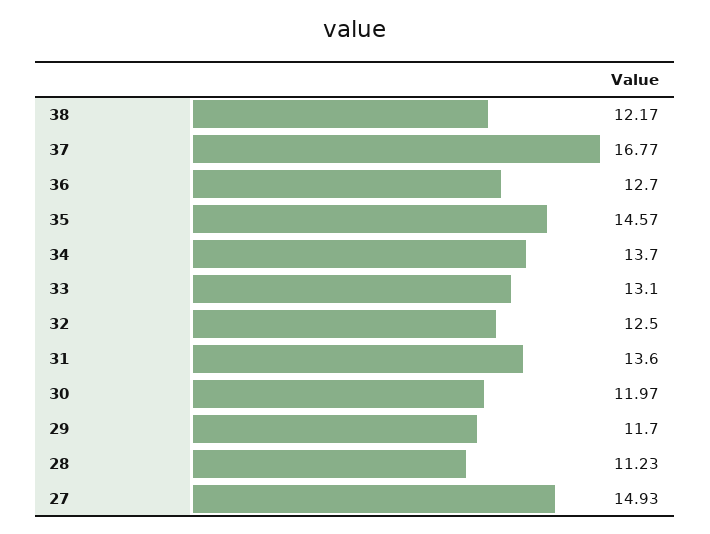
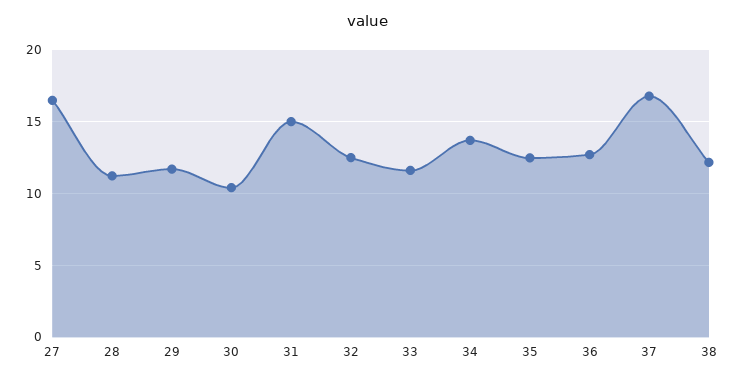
35: 14.57 -> 12.5
33: 13.1 -> 11.5
31: 13.6 -> 15
30: 11.97 -> 10.5
27: 14.93 -> 16.5

